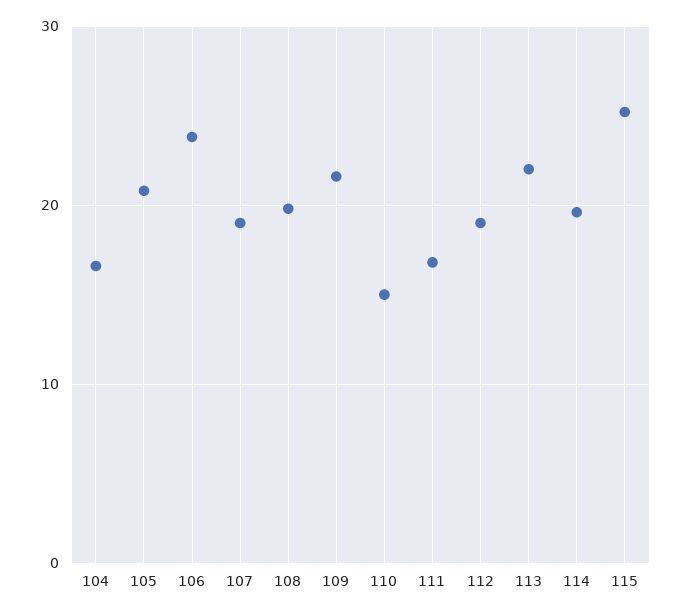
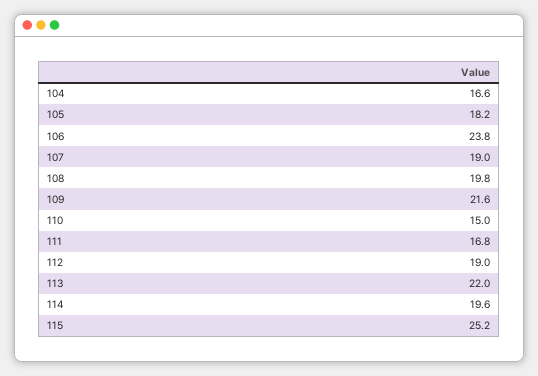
105: 21 -> 18.2

